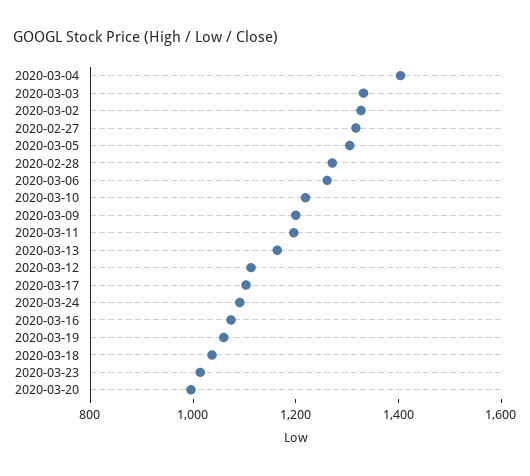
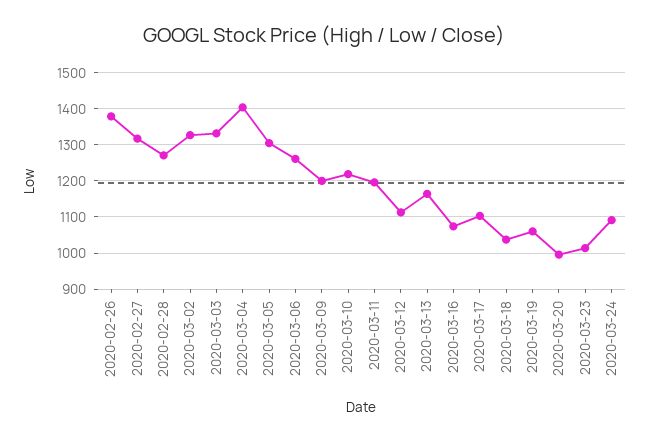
2020-02-26: none -> 1380

